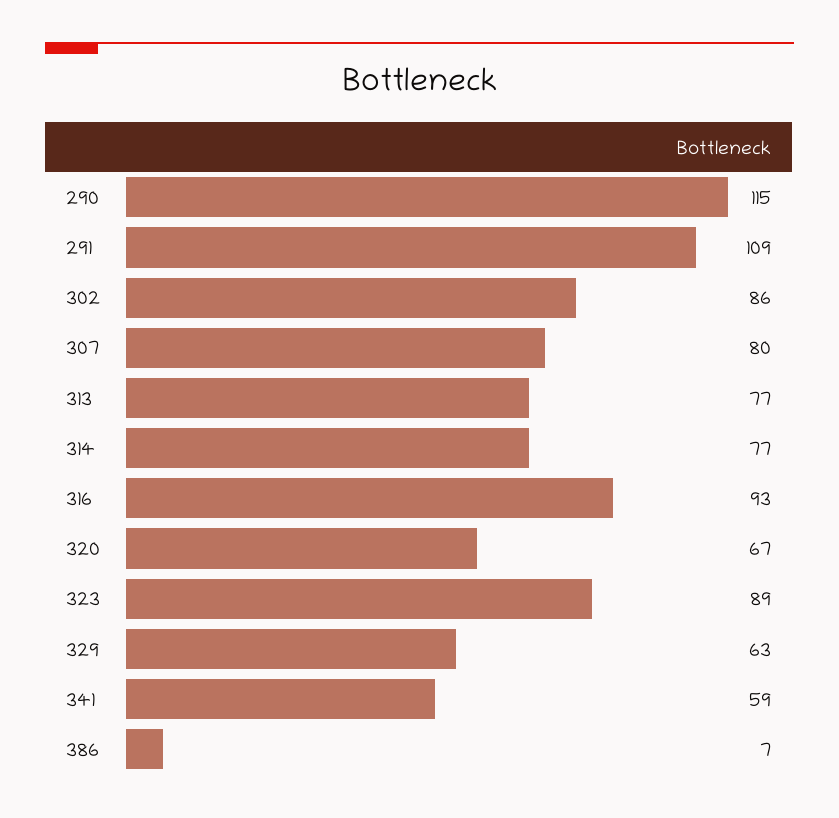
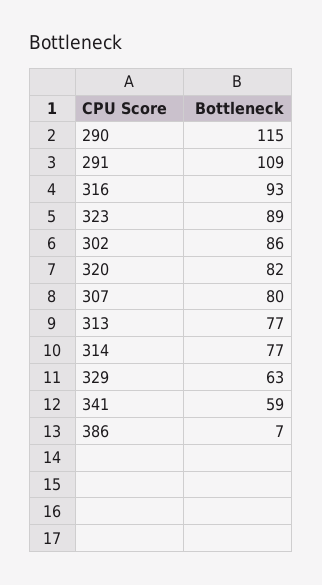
320: 67 -> 82

